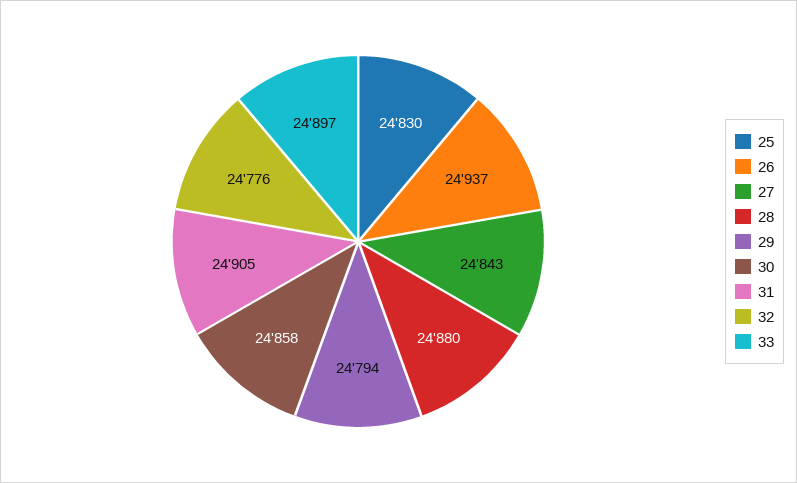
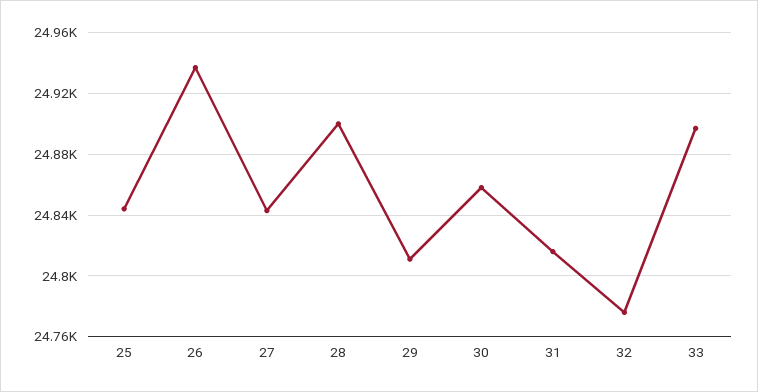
25: 24830 -> 24845
28: 24880 -> 24900
29: 24794 -> 24810
31: 24905 -> 24815

